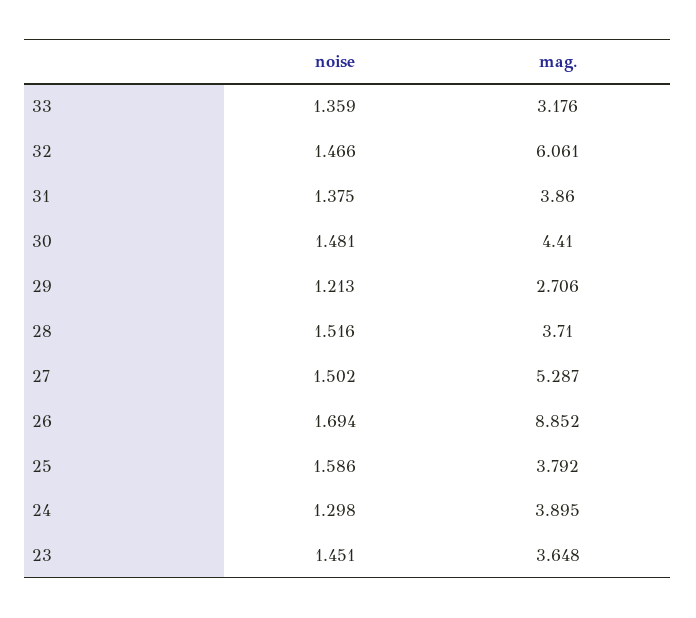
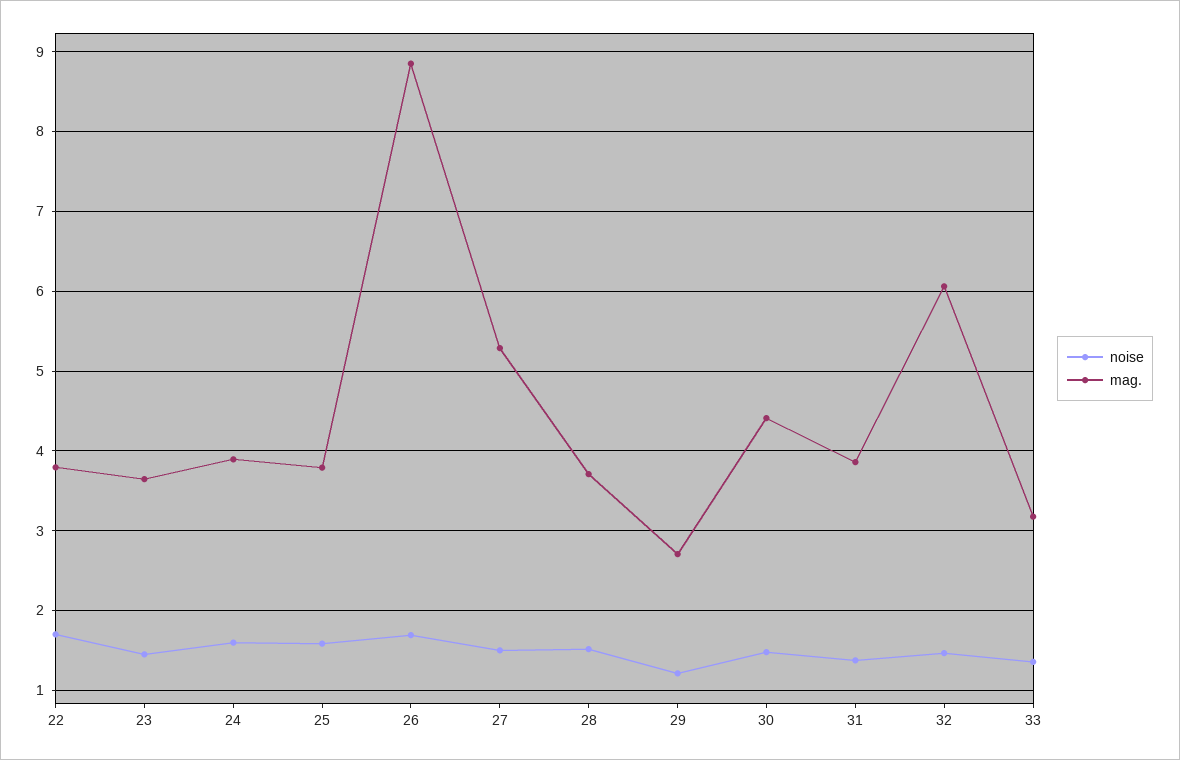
noise, 24: 1.298 -> 1.6
noise, 22: none -> 1.7
mag., 22: none -> 3.8

